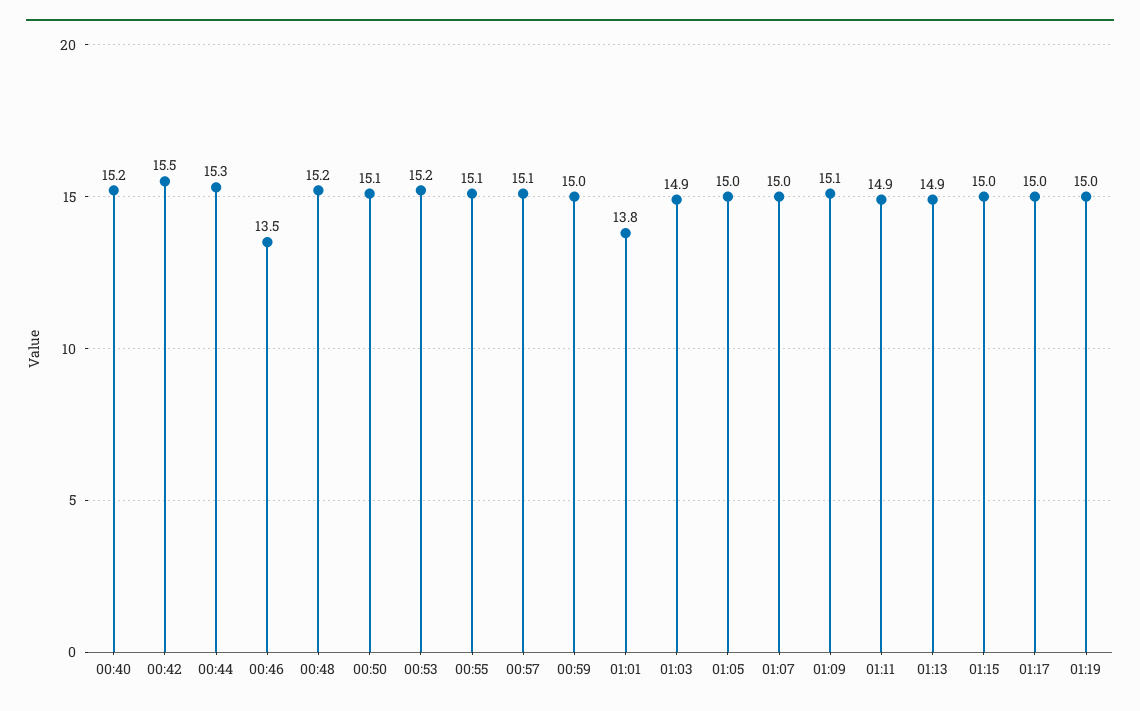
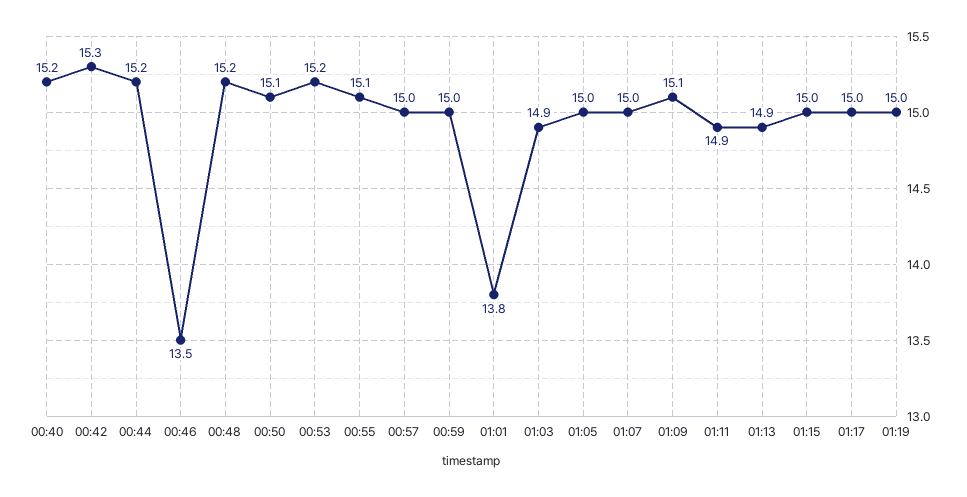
00:42: 15.5 -> 15.3
00:44: 15.3 -> 15.2
00:57: 15.1 -> 15

